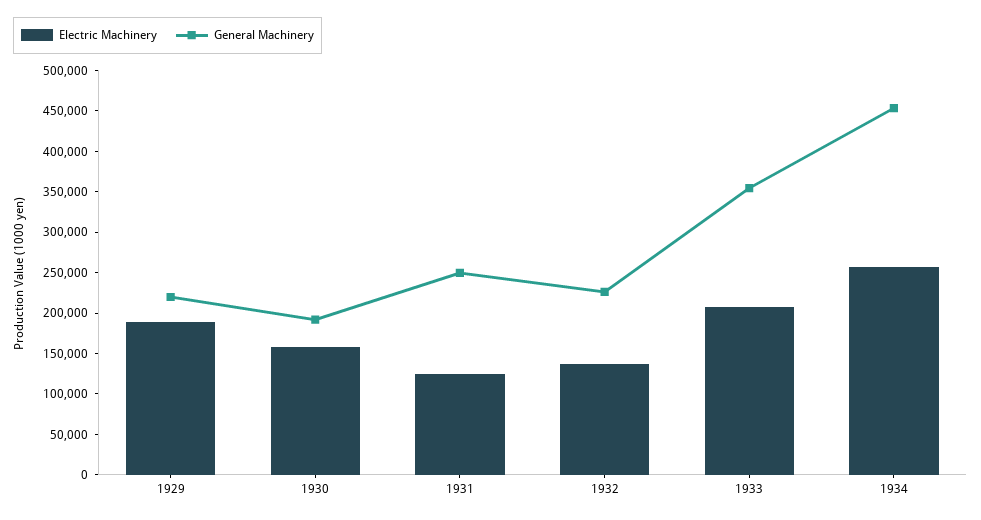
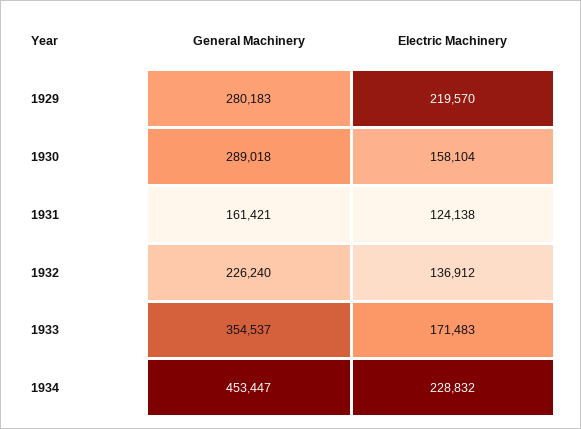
Electric Machinery, 1929: 190000 -> 219570
General Machinery, 1929: 220000 -> 280183
General Machinery, 1930: 190000 -> 289018
General Machinery, 1931: 250000 -> 161421
Electric Machinery, 1933: 210000 -> 171483
Electric Machinery, 1934: 260000 -> 228832

